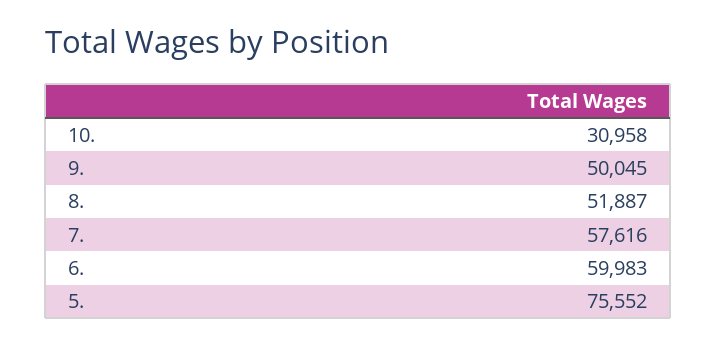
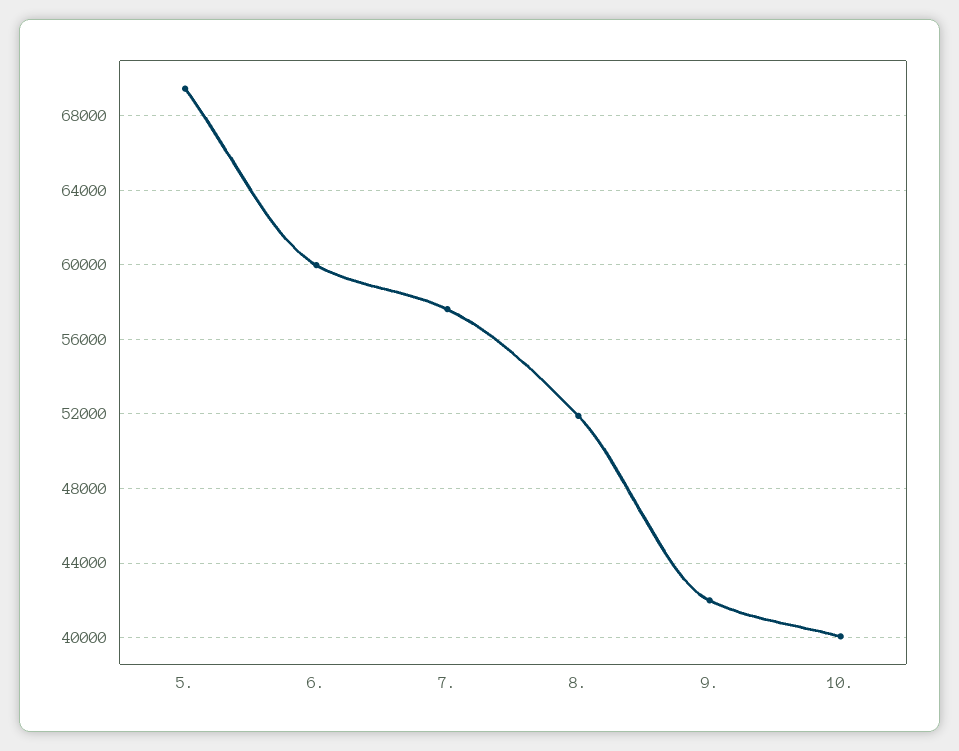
10.: 30958 -> 40000
9.: 50045 -> 42000
5.: 75552 -> 69500

